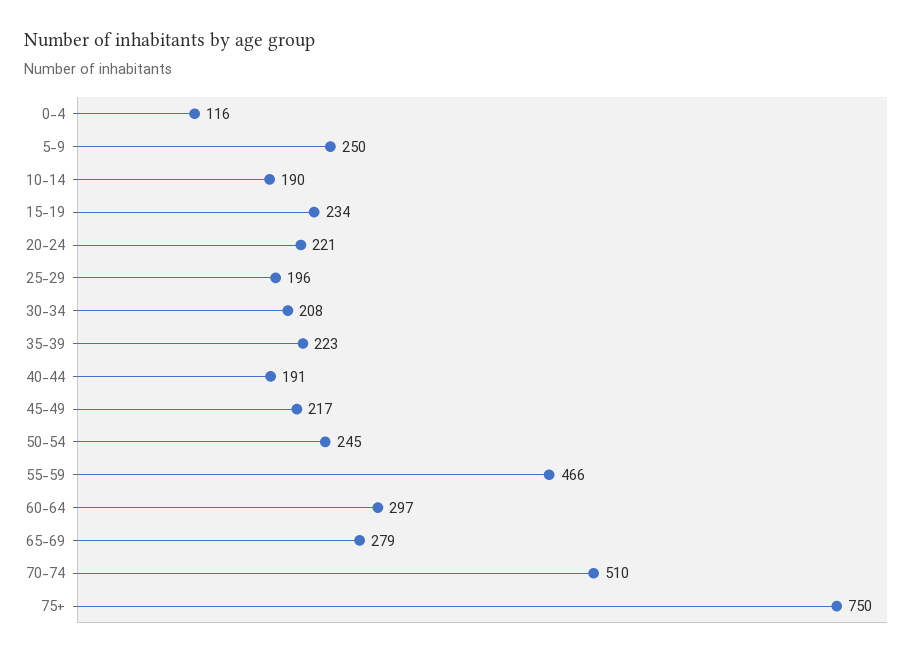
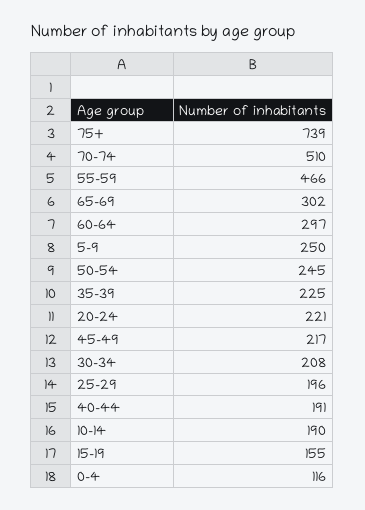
15-19: 234 -> 155
35-39: 223 -> 225
65-69: 279 -> 302
75+: 750 -> 739

